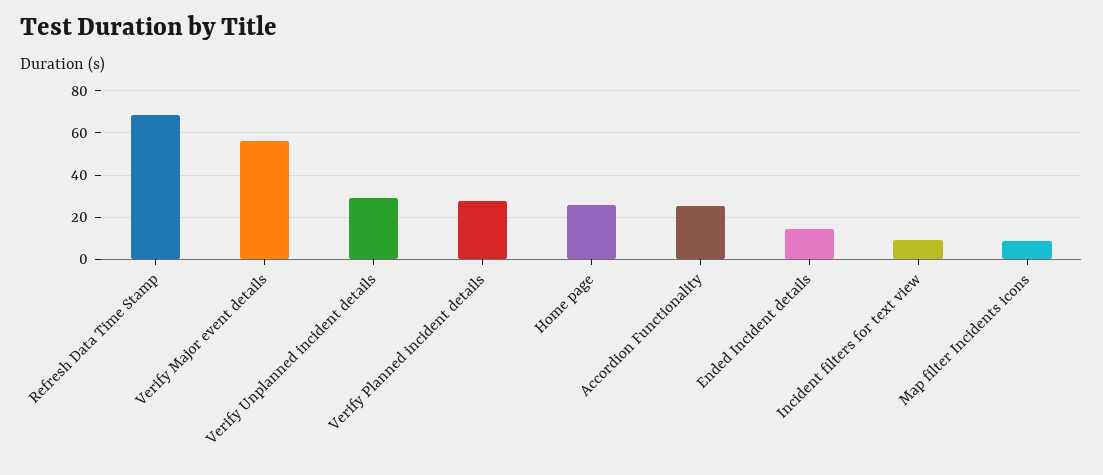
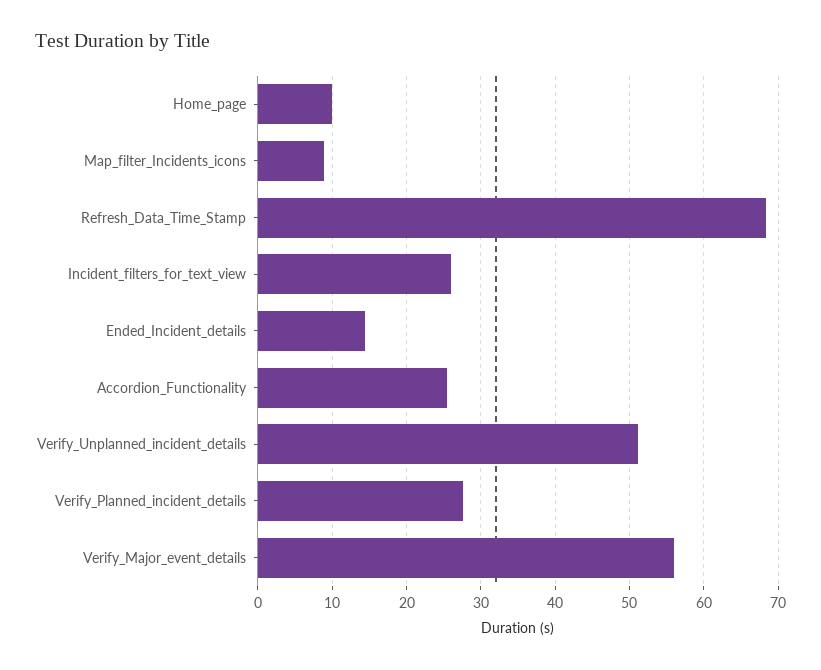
Verify Unplanned incident details: 30 -> 51
Home page: 25 -> 10
Incident filters for text view: 10 -> 26

